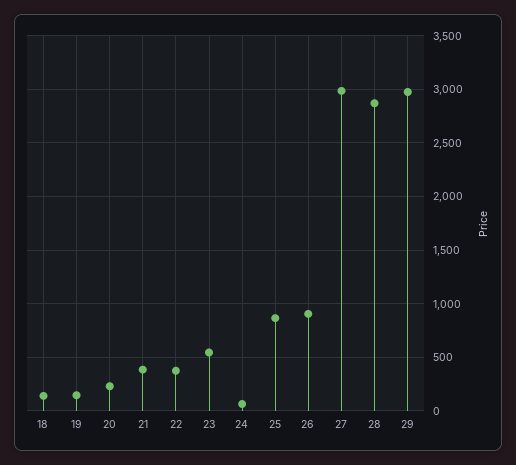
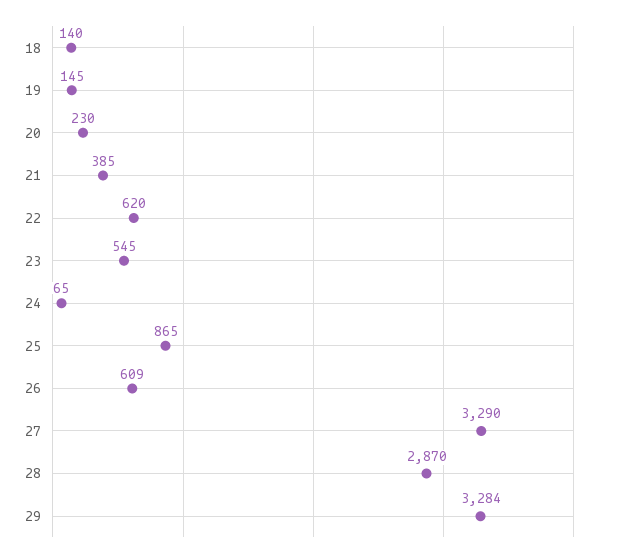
22: 400 -> 620
26: 900 -> 609
27: 3000 -> 3290
29: 3000 -> 3284

